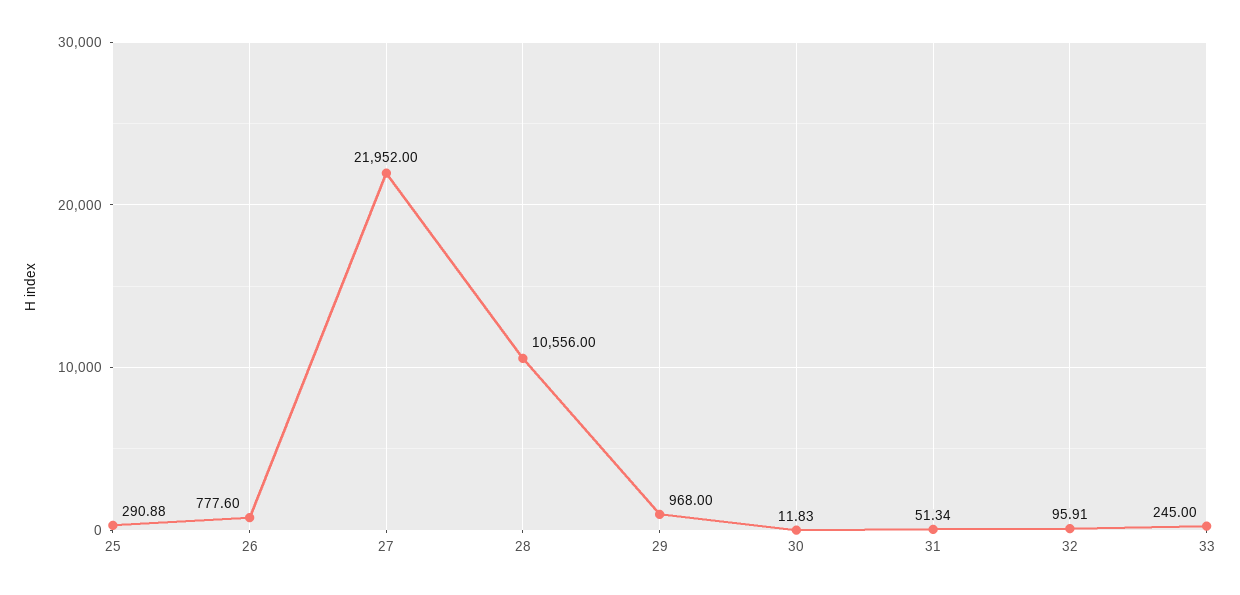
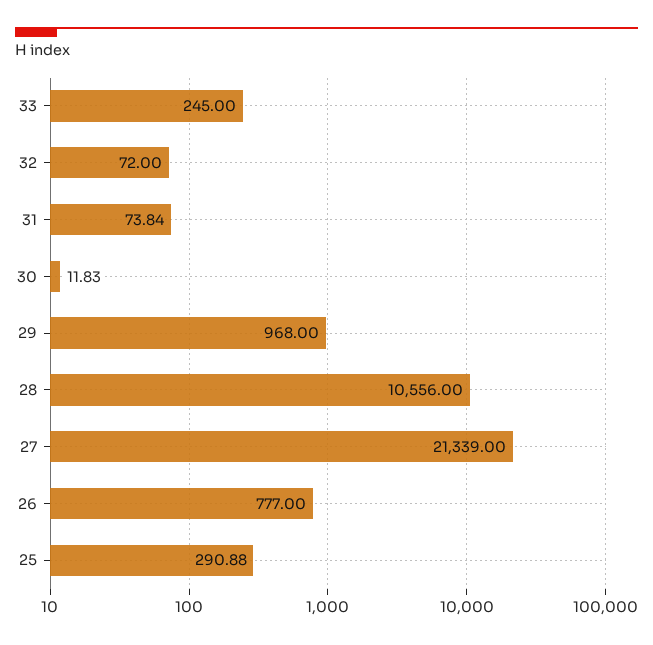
26: 777.6 -> 777
27: 21952 -> 21339
31: 51.34 -> 73.84
32: 95.91 -> 72

